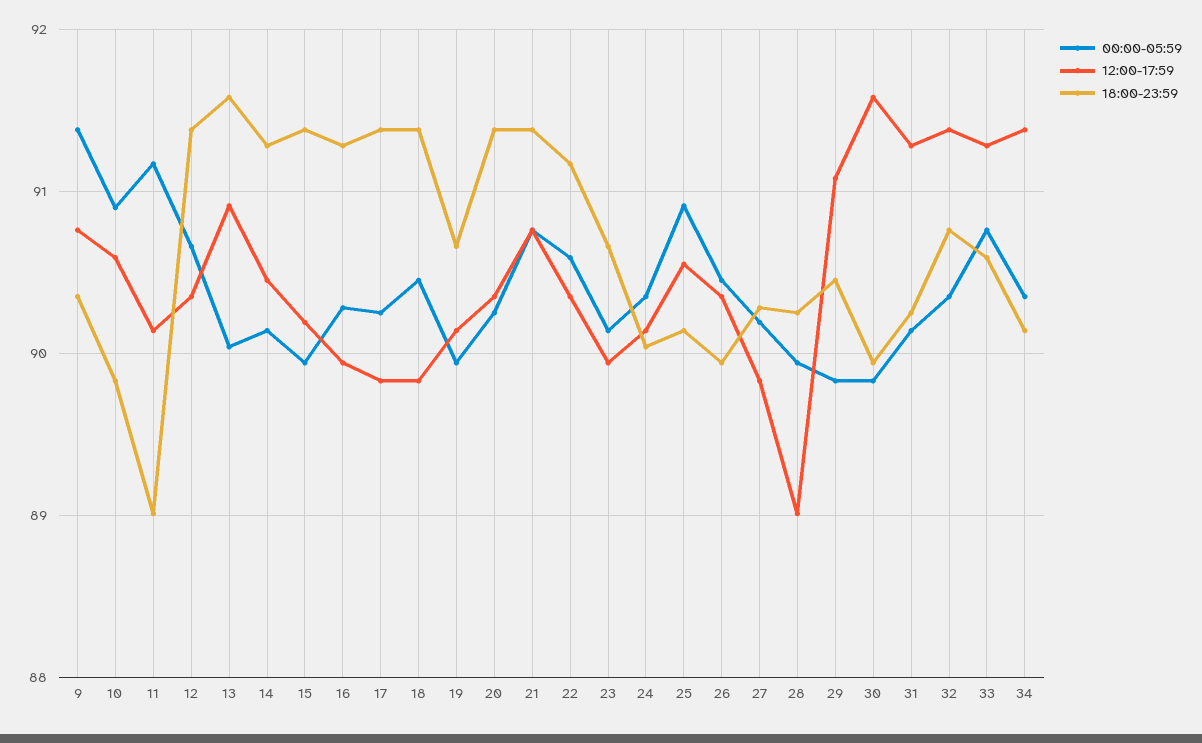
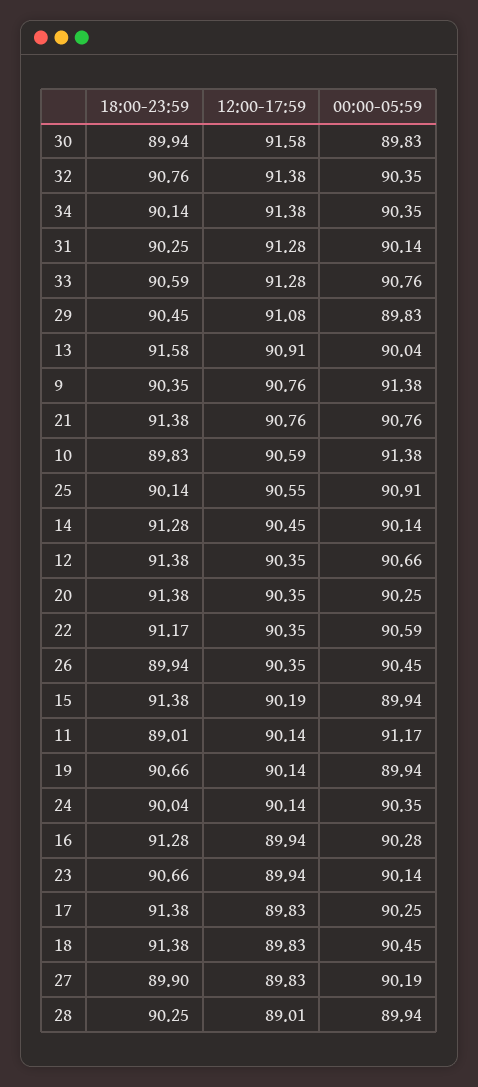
00:00-05:59, 10: 90.9 -> 91.38
18:00-23:59, 27: 90.3 -> 89.9

